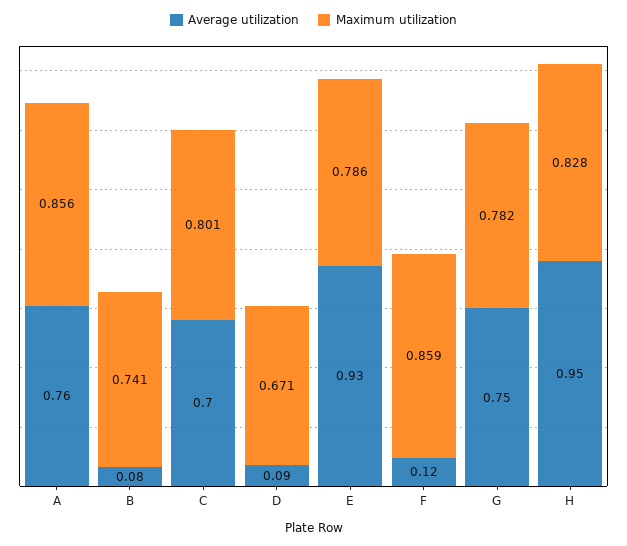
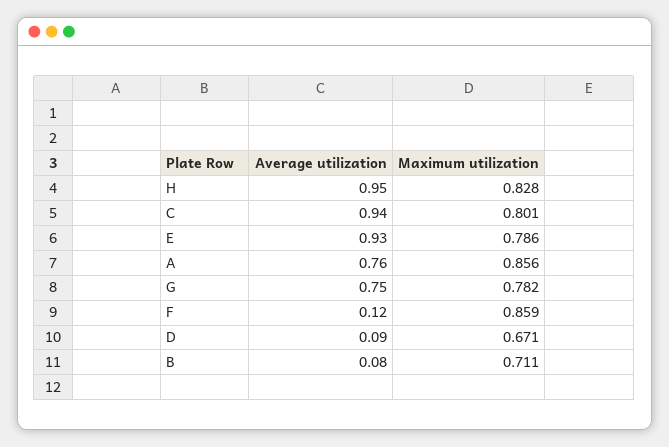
Maximum utilization, B: 0.741 -> 0.711
Average utilization, C: 0.7 -> 0.94

